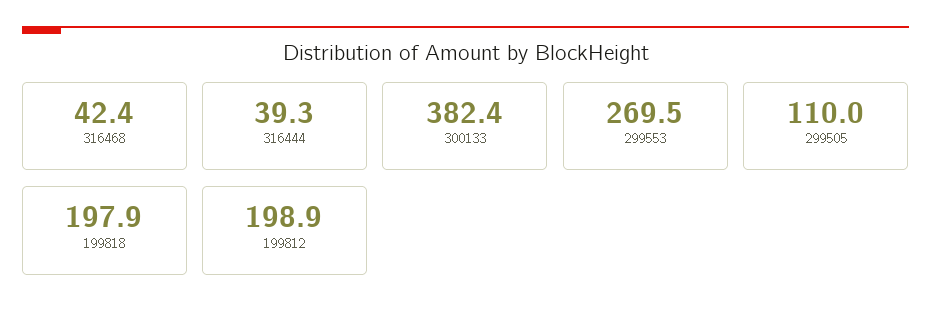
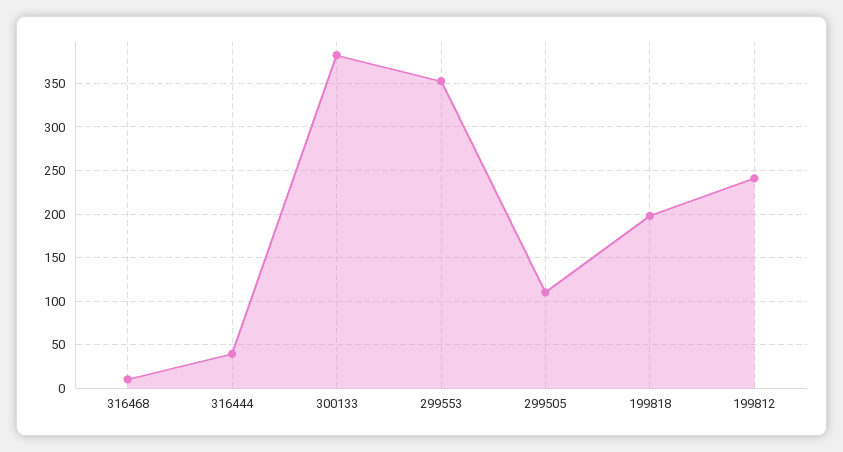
316468: 42.4 -> 10
299553: 269.5 -> 350
199812: 198.9 -> 240

